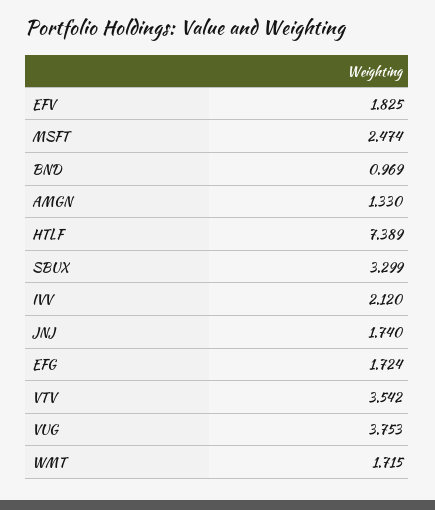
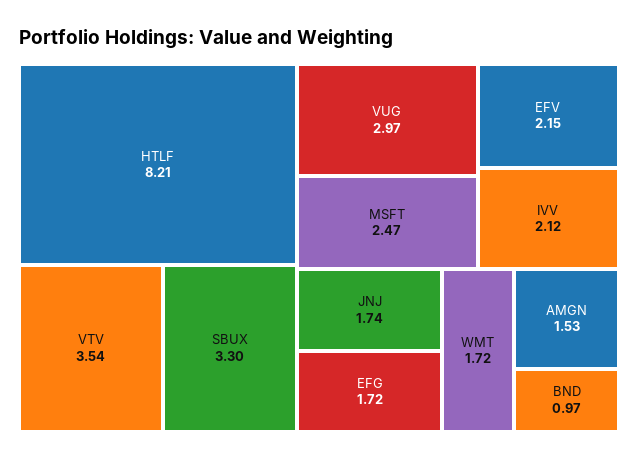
EFV: 1.825 -> 2.15
AMGN: 1.33 -> 1.53
HTLF: 7.389 -> 8.21
VUG: 3.753 -> 2.97

